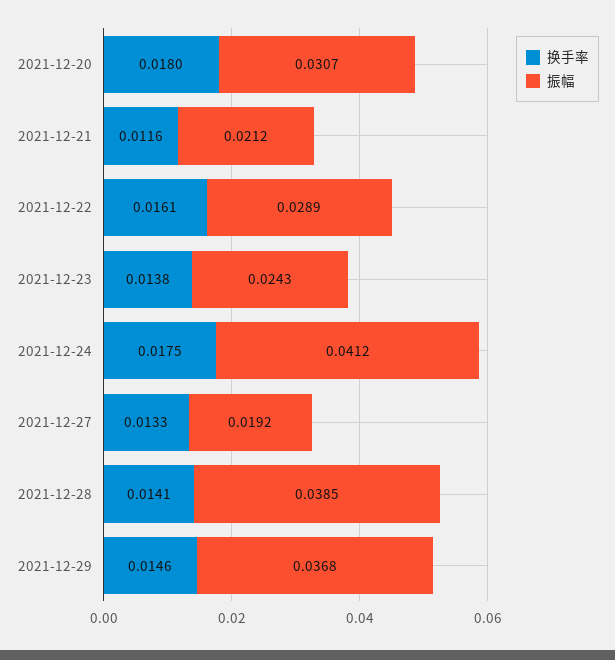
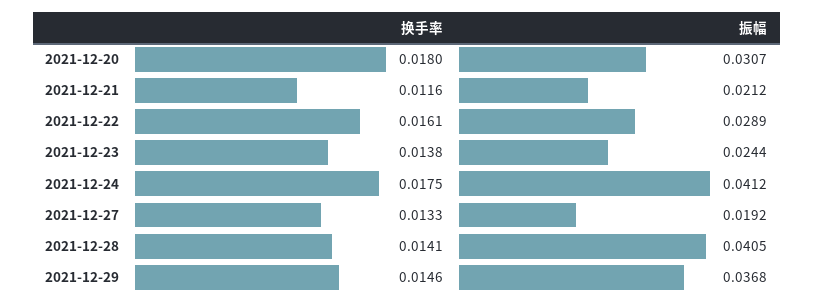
振幅, 2021-12-23: 0.0243 -> 0.0244
振幅, 2021-12-28: 0.0385 -> 0.0405

